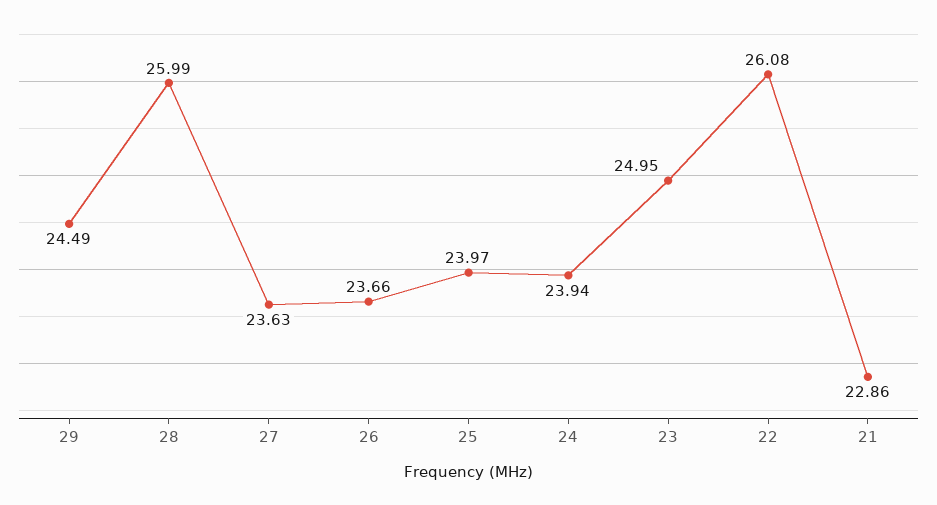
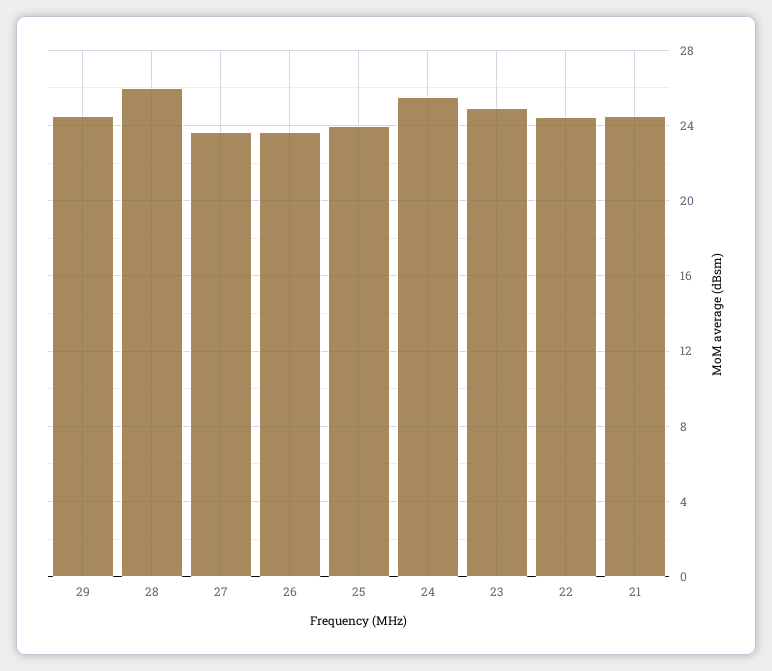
24: 23.94 -> 25.5
22: 26.08 -> 24.5
21: 22.86 -> 24.5

